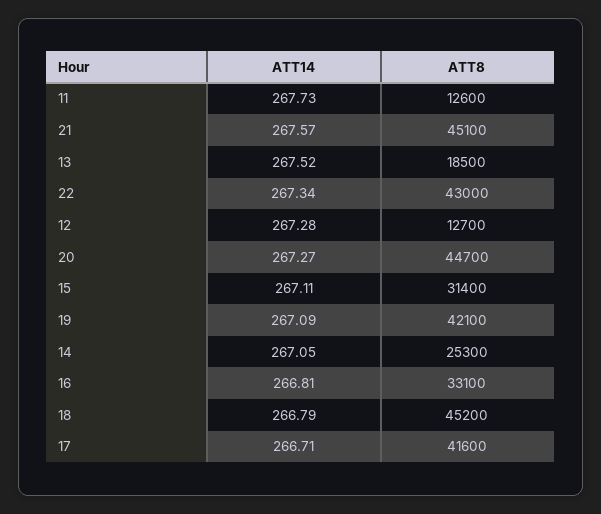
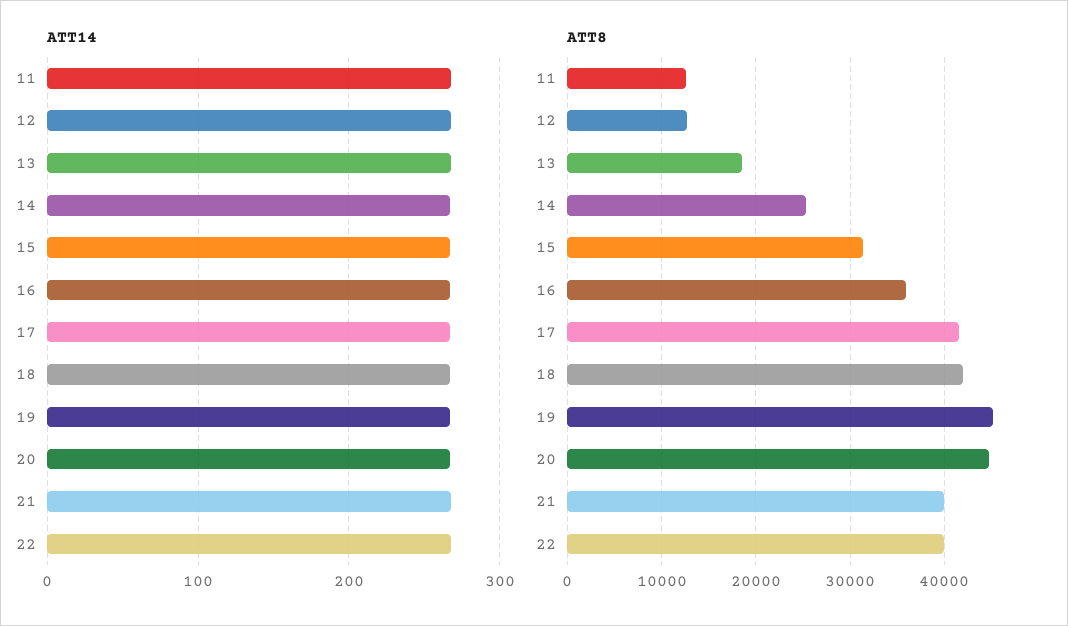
ATT8, 21: 45100 -> 40000
ATT8, 22: 43000 -> 40000
ATT8, 19: 42100 -> 45000
ATT8, 16: 33100 -> 36000
ATT8, 18: 45200 -> 42000

